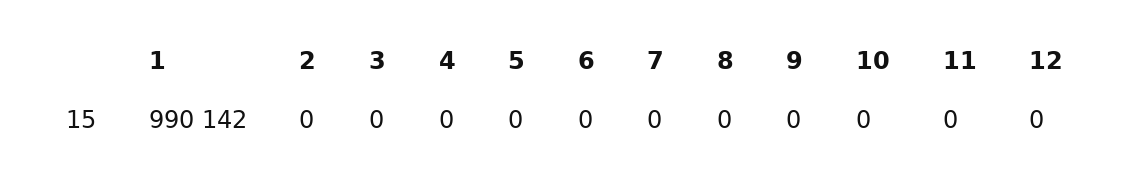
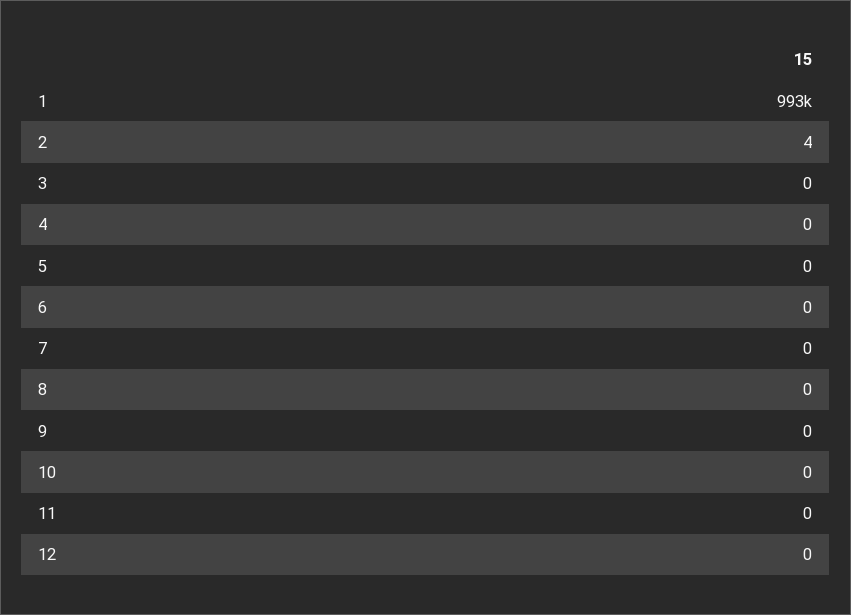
1: 990142 -> 993000
2: 0 -> 4

